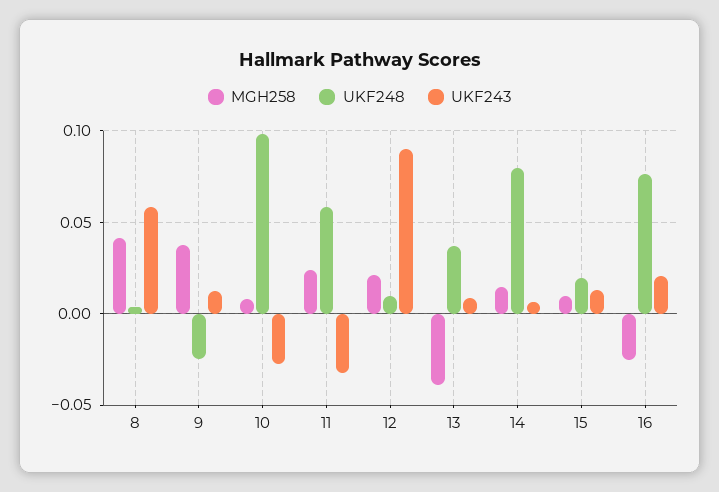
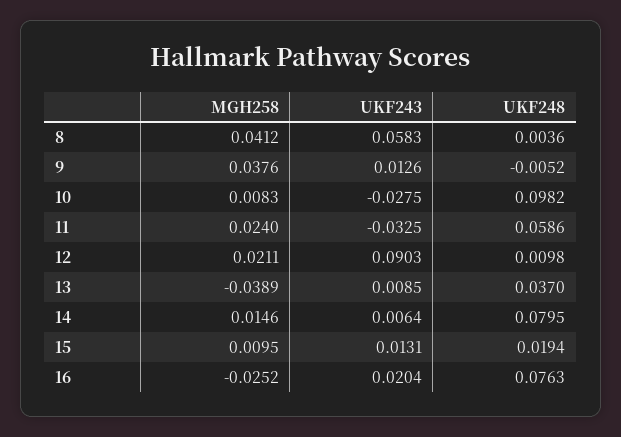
UKF248, 9: -0.025 -> -0.0052

